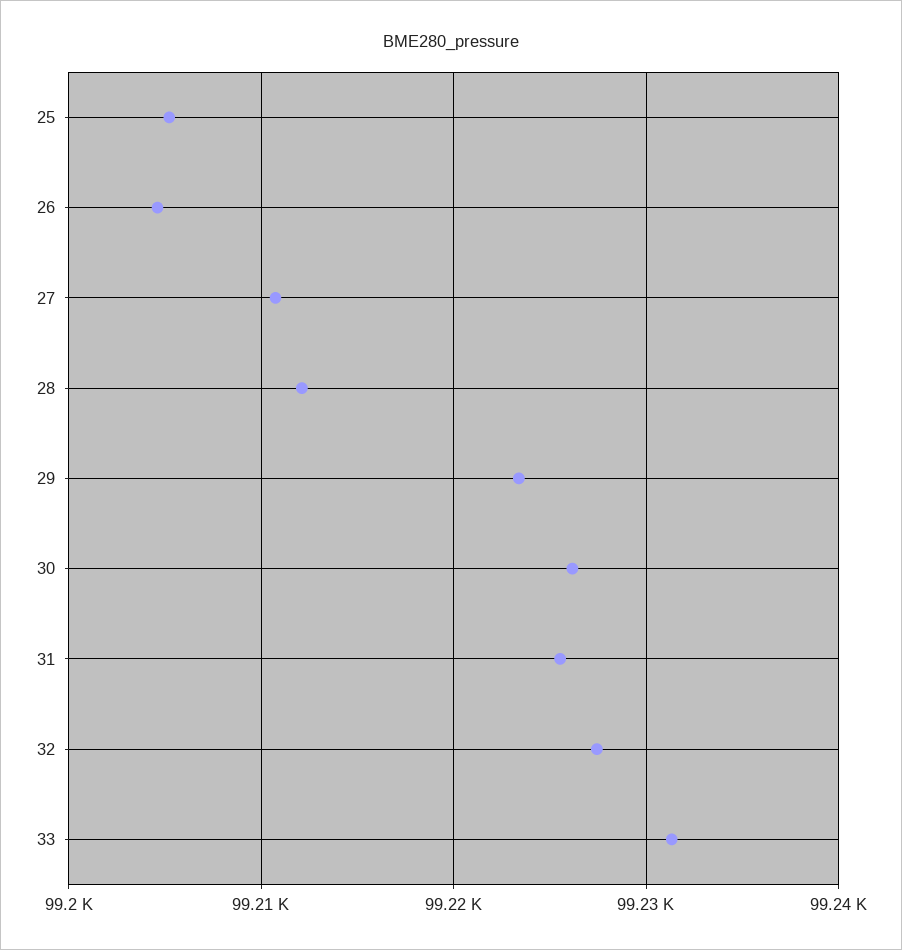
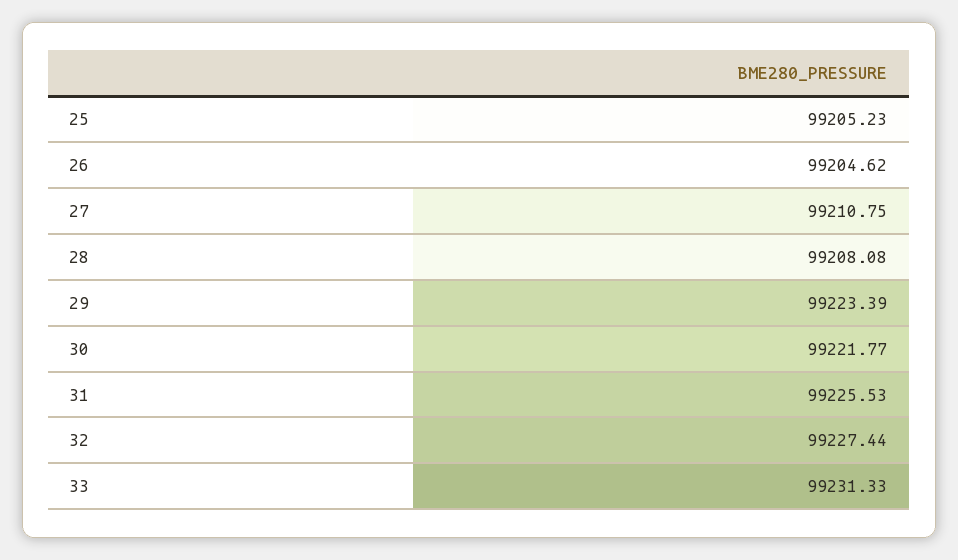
28: 99212 -> 99208.08
30: 99226 -> 99221.77

